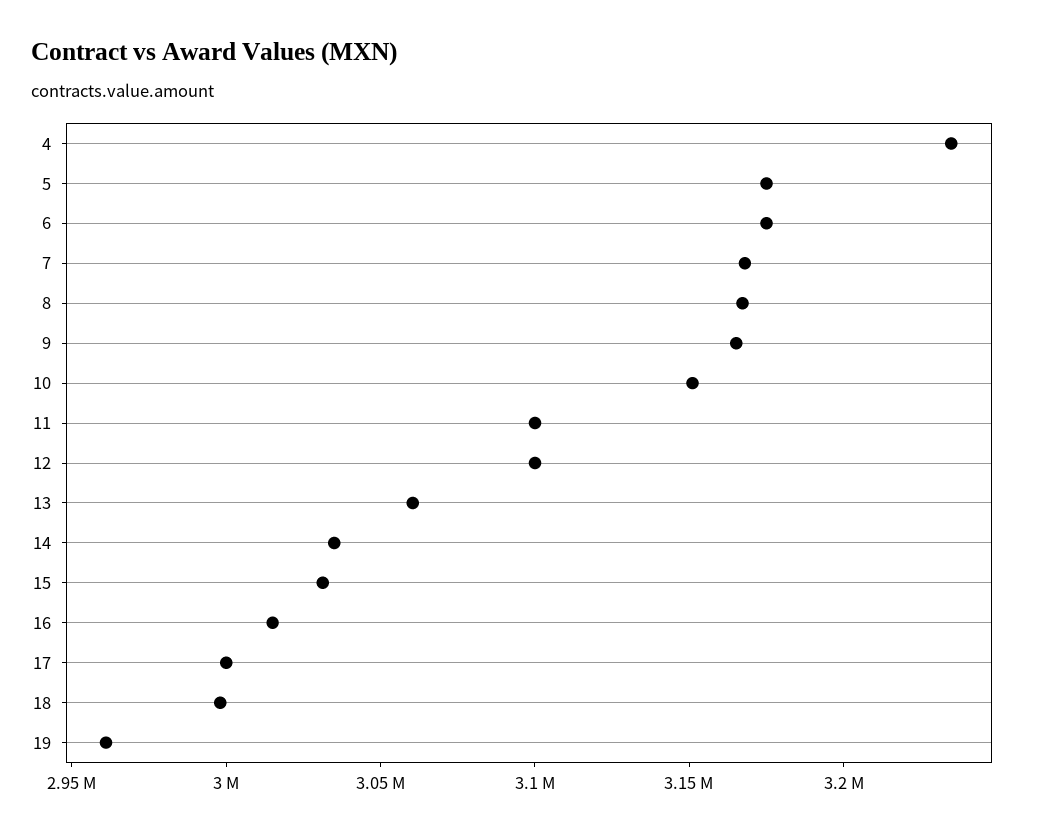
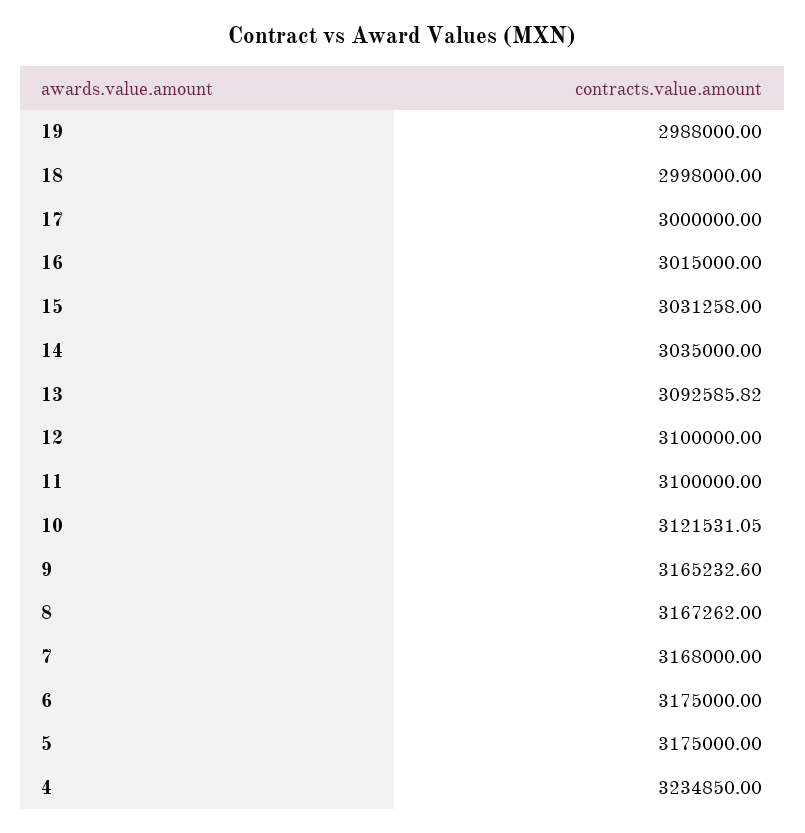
10: 3150000 -> 3121531.05
13: 3060000 -> 3092585.82
19: 2960000 -> 2988000

